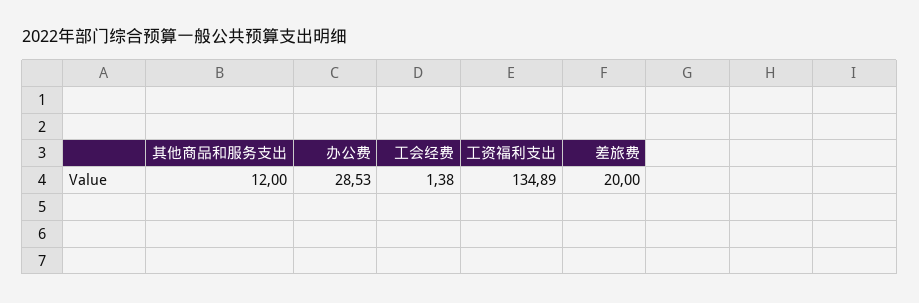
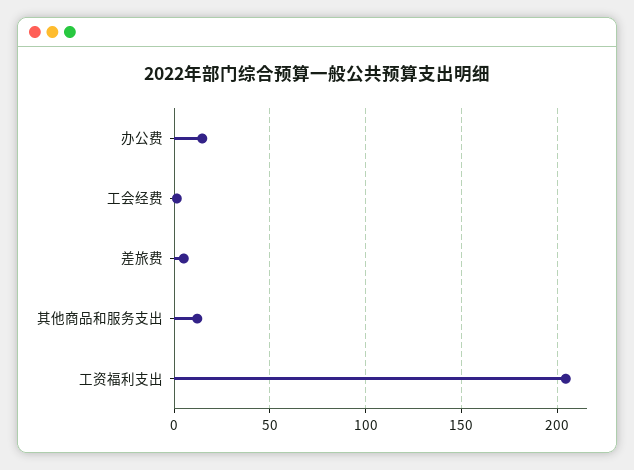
办公费: 28.53 -> 15
工资福利支出: 134.89 -> 205
差旅费: 20 -> 5

